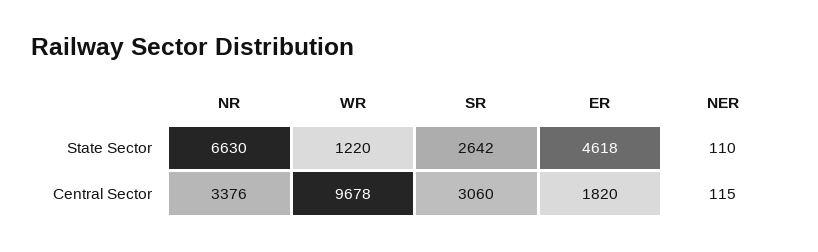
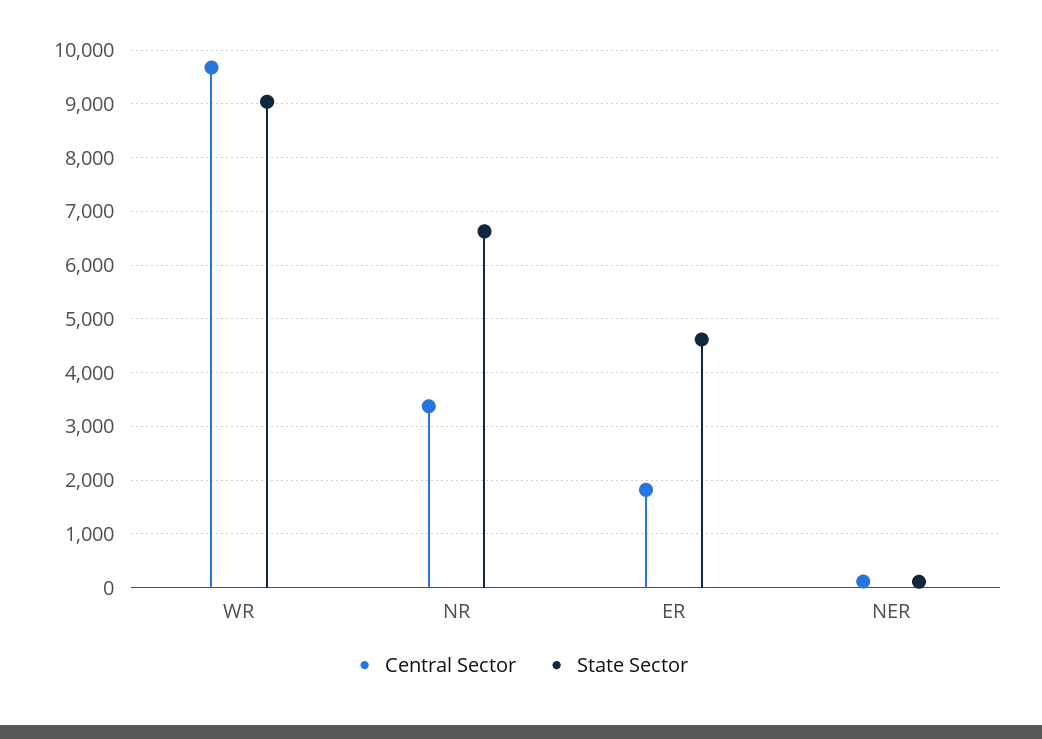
State Sector, WR: 1220 -> 9000
State Sector, SR: 2642 -> none
Central Sector, SR: 3060 -> none

